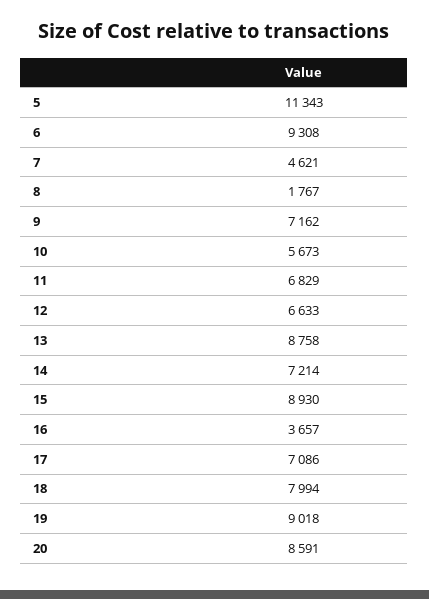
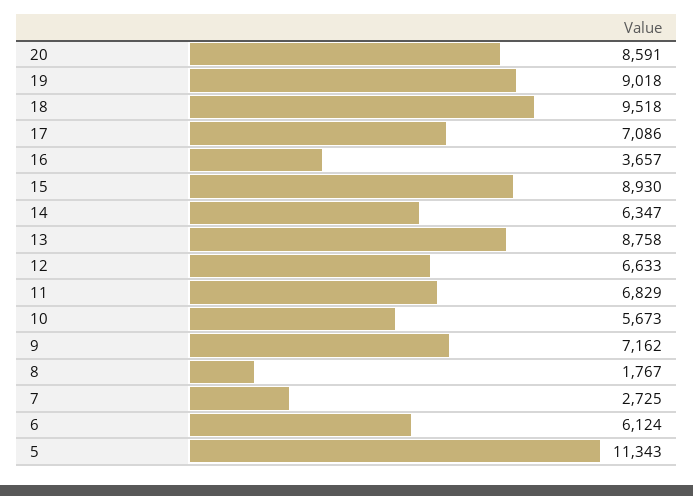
6: 9308 -> 6124
7: 4621 -> 2725
14: 7214 -> 6347
18: 7994 -> 9518

